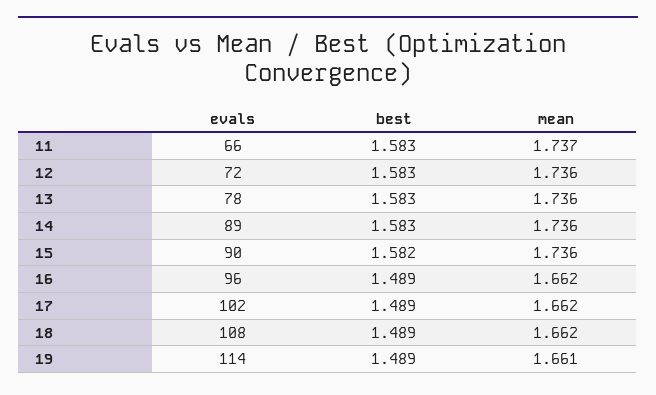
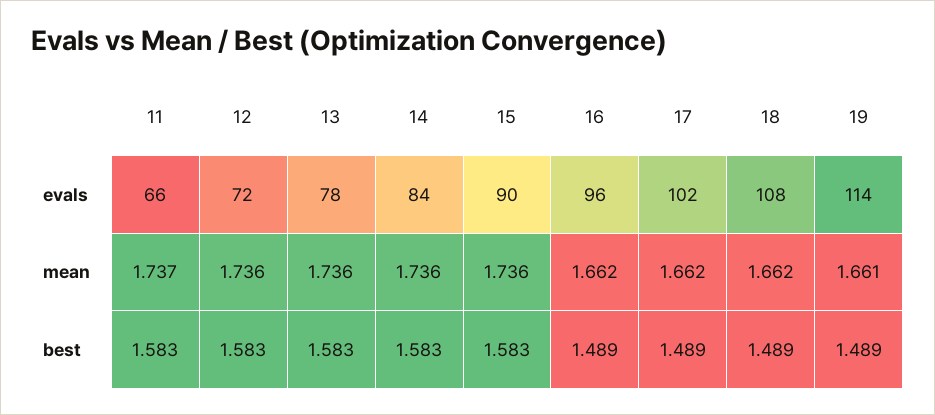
evals, 14: 89 -> 84
best, 15: 1.582 -> 1.583

